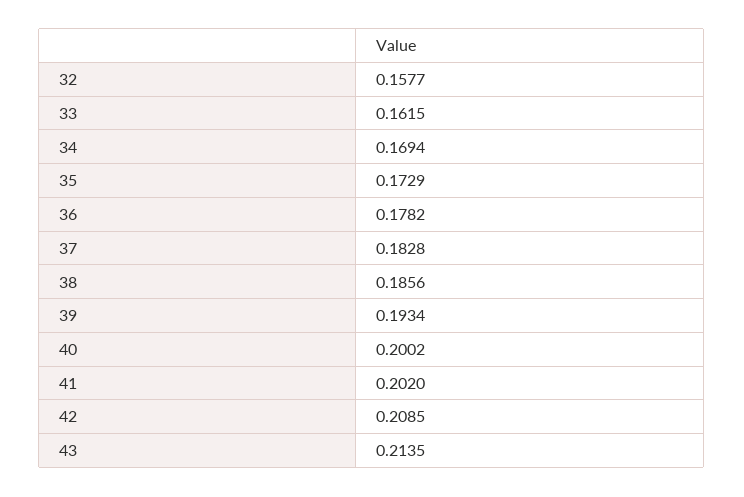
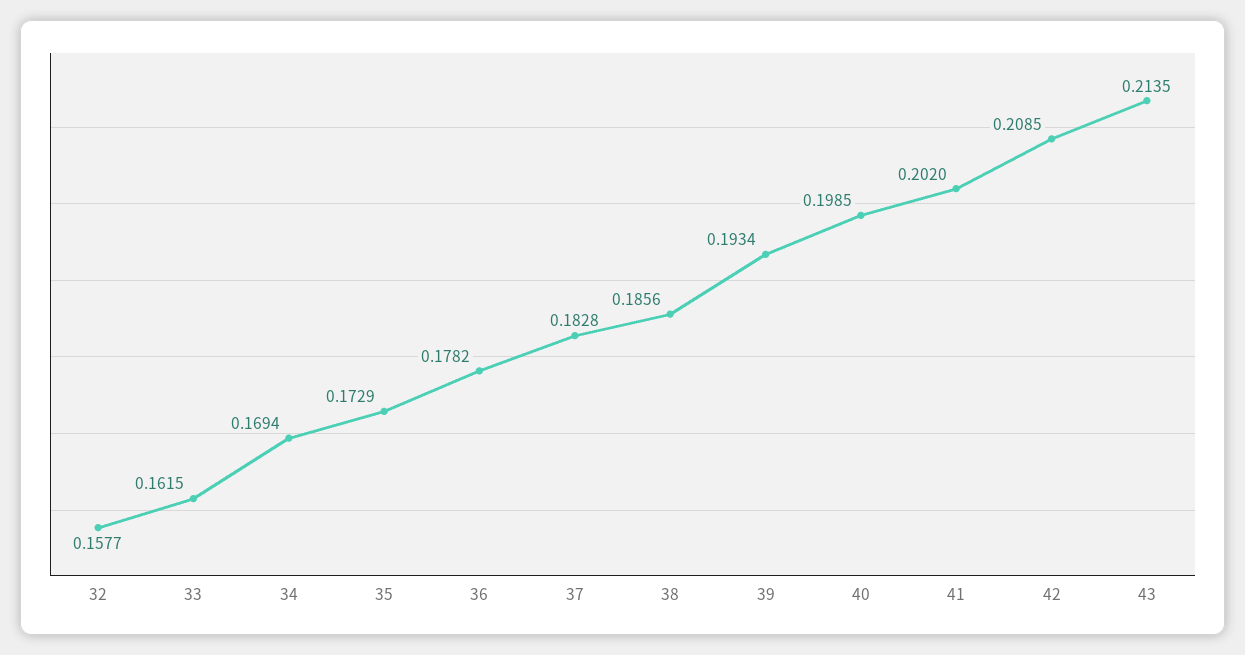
40: 0.2002 -> 0.1985

